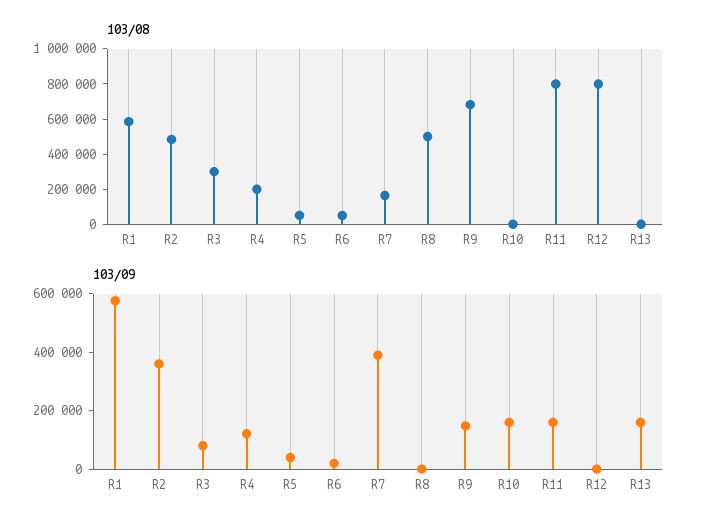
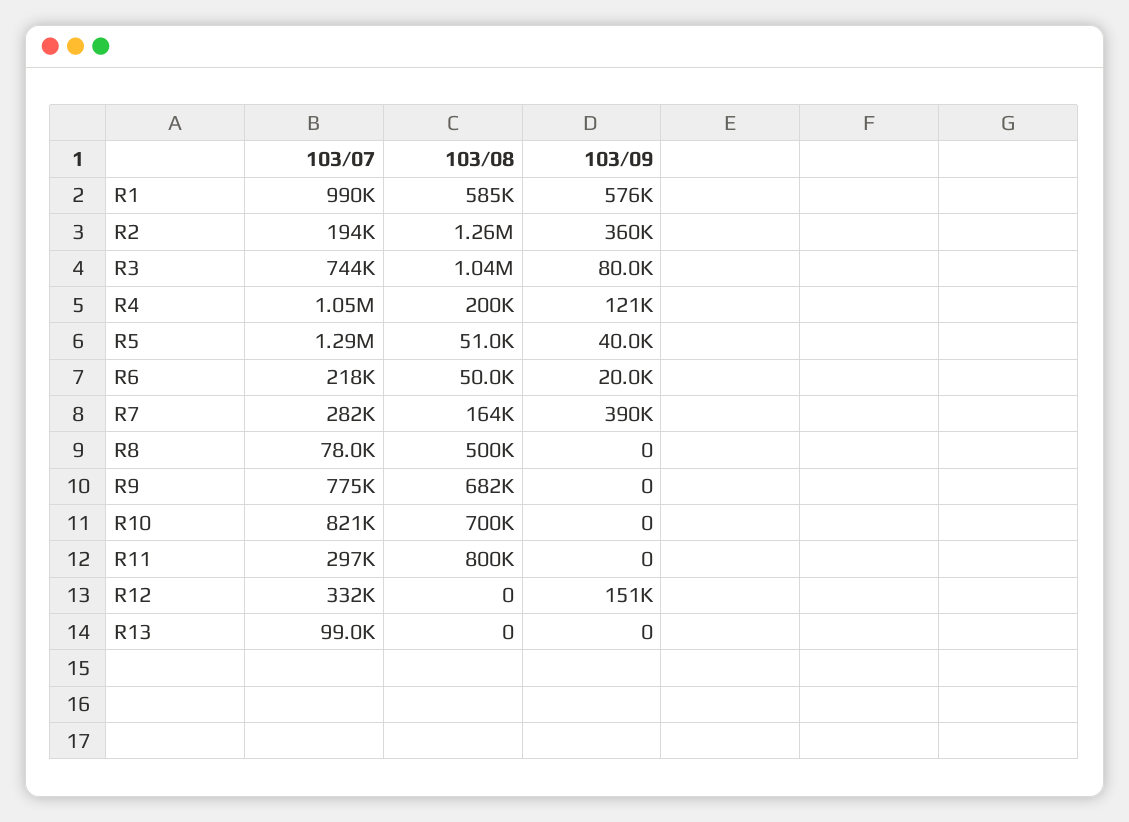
103/08, R2: 500000 -> 1260000
103/08, R3: 300000 -> 1040000
103/08, R10: 0 -> 700000
103/08, R12: 800000 -> 0
103/09, R9: 150000 -> 0
103/09, R10: 150000 -> 0
103/09, R11: 150000 -> 0
103/09, R12: 0 -> 151000
103/09, R13: 150000 -> 0
103/07, R1: none -> 990000
103/07, R2: none -> 194000
103/07, R3: none -> 744000
103/07, R4: none -> 1050000
103/07, R5: none -> 1290000
103/07, R6: none -> 218000
103/07, R7: none -> 282000
103/07, R8: none -> 78000
103/07, R9: none -> 775000
103/07, R10: none -> 821000
103/07, R11: none -> 297000
103/07, R12: none -> 332000
103/07, R13: none -> 99000

